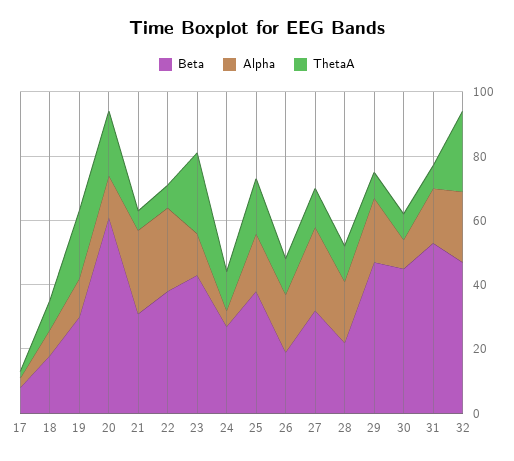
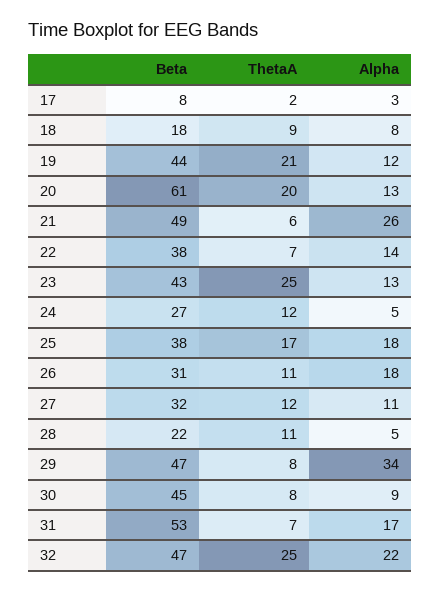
Beta, 19: 30 -> 44
Beta, 21: 30 -> 49
Alpha, 22: 25 -> 14
Beta, 26: 20 -> 31
Alpha, 27: 25 -> 11
Alpha, 28: 20 -> 5
Alpha, 29: 20 -> 34

